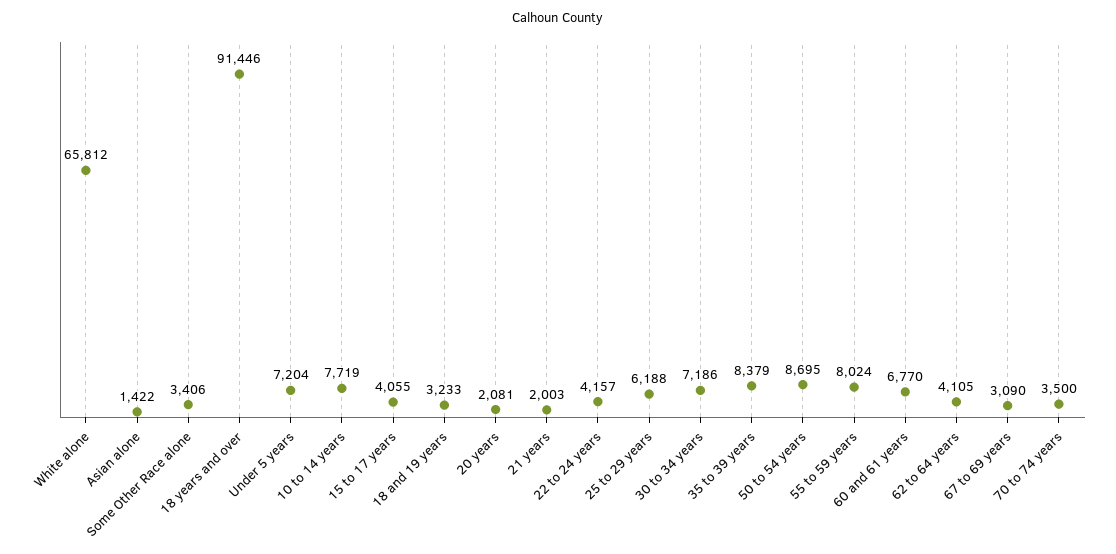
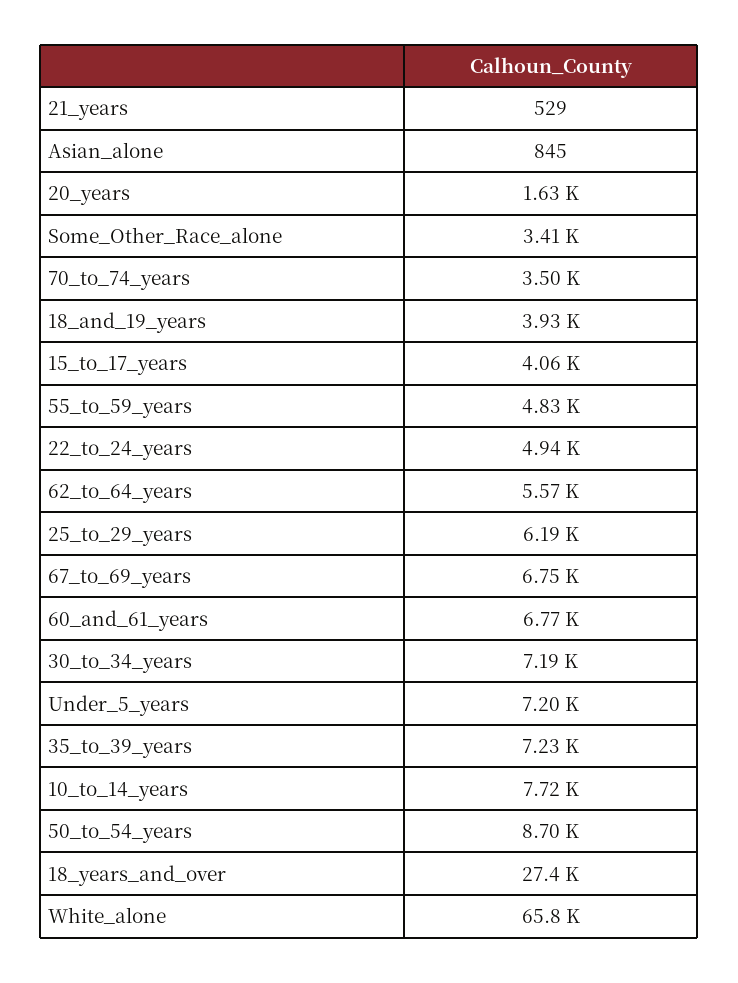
Asian alone: 1422 -> 845
18 years and over: 91446 -> 27400
18 and 19 years: 3233 -> 3930
20 years: 2081 -> 1630
21 years: 2003 -> 529
22 to 24 years: 4157 -> 4940
35 to 39 years: 8379 -> 7230
55 to 59 years: 8024 -> 4830
62 to 64 years: 4105 -> 5570
67 to 69 years: 3090 -> 6750

